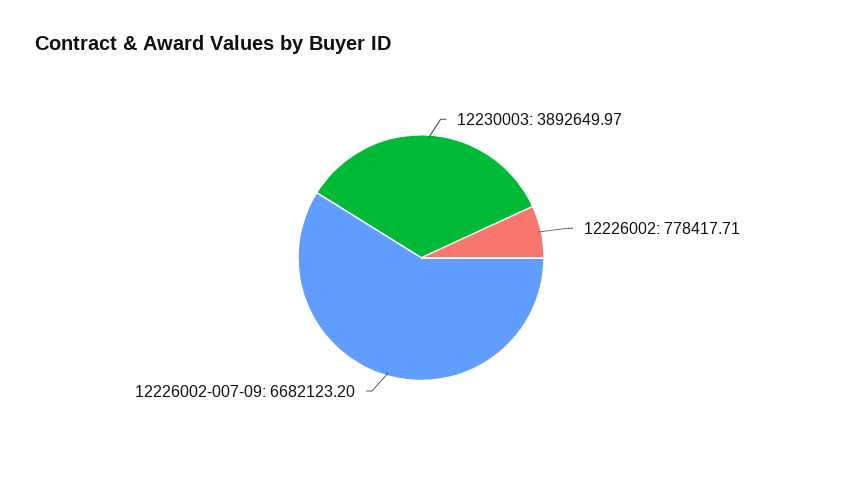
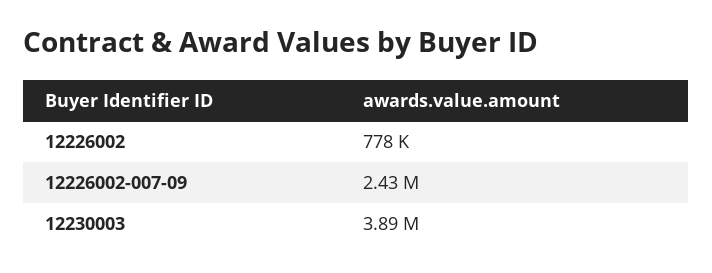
12226002-007-09: 6682123.2 -> 2430000

